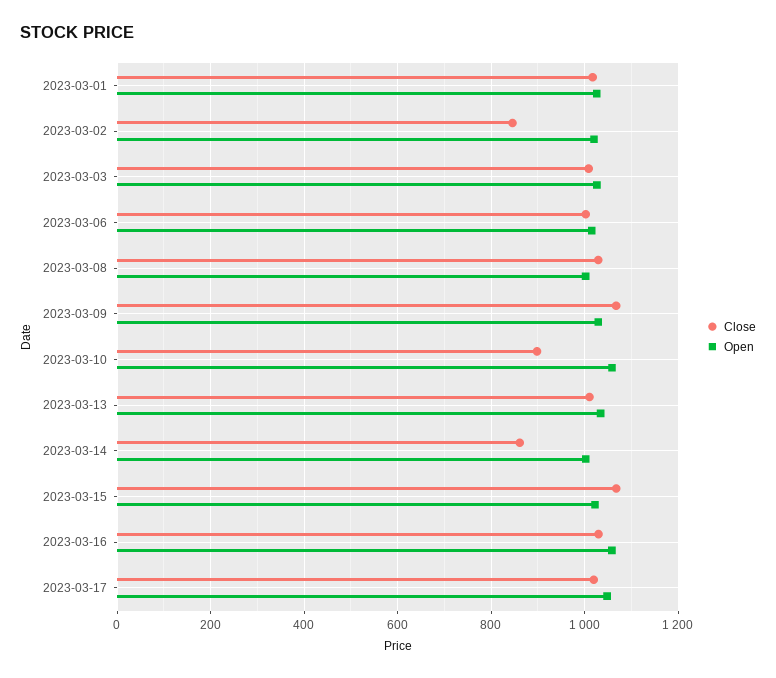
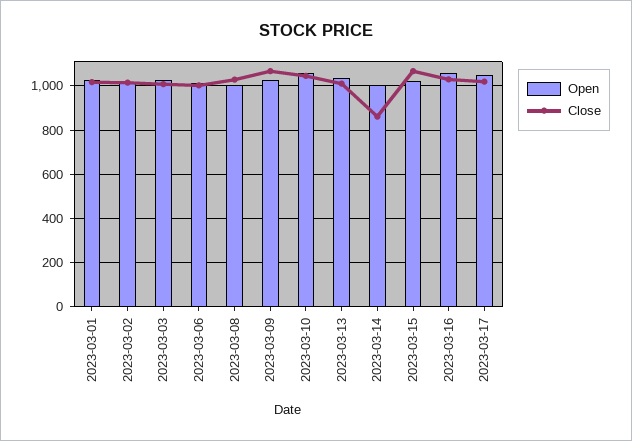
Close, 2023-03-02: 840 -> 1000
Close, 2023-03-10: 900 -> 1050

